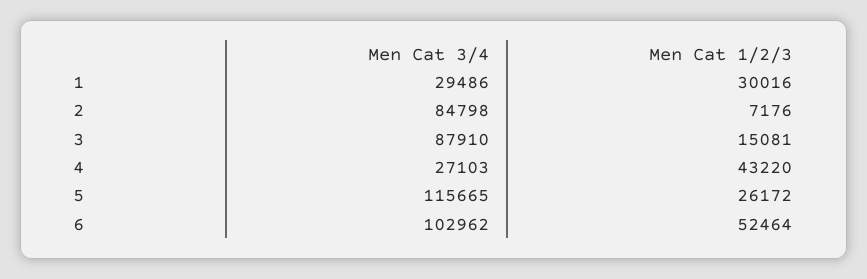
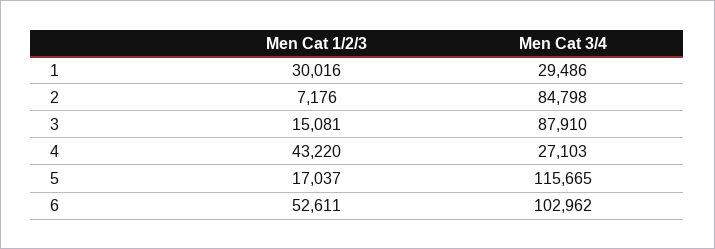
Men Cat 1/2/3, 5: 26172 -> 17037
Men Cat 1/2/3, 6: 52464 -> 52611

